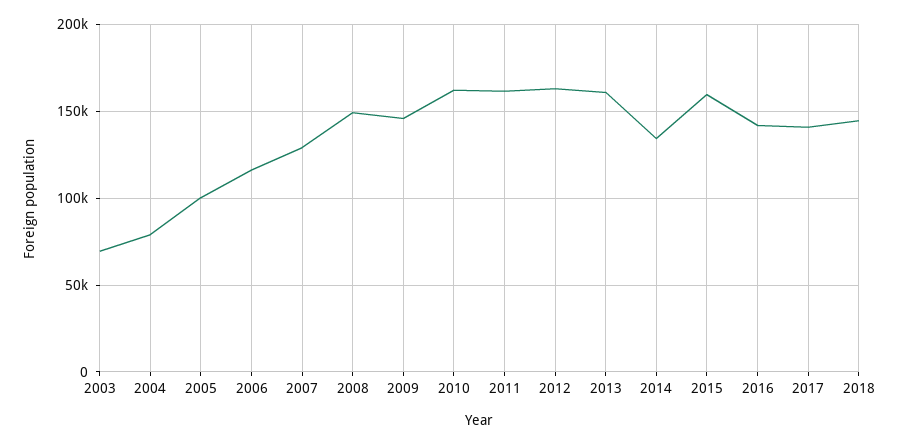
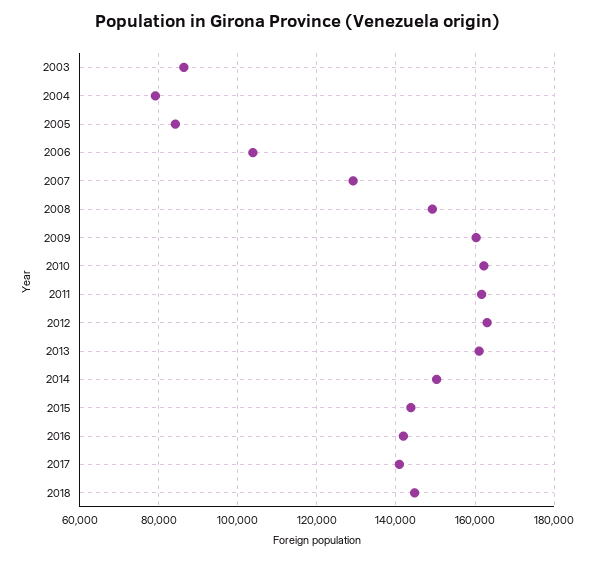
2003: 70000 -> 86000
2005: 100000 -> 84000
2006: 115000 -> 104000
2009: 145000 -> 160000
2014: 135000 -> 150000
2015: 160000 -> 144000

